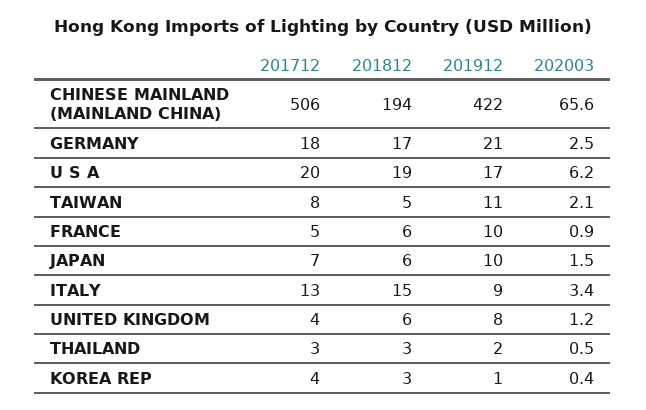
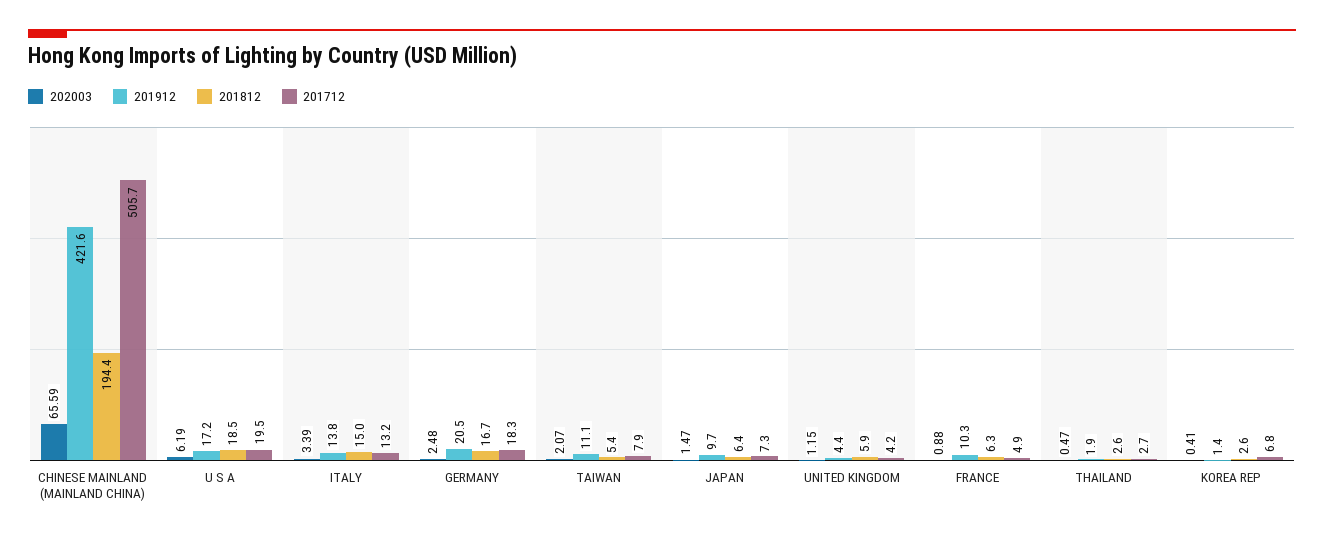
201912, ITALY: 9 -> 13.8
201912, UNITED KINGDOM: 8 -> 4.4
201712, KOREA REP: 4 -> 6.8

